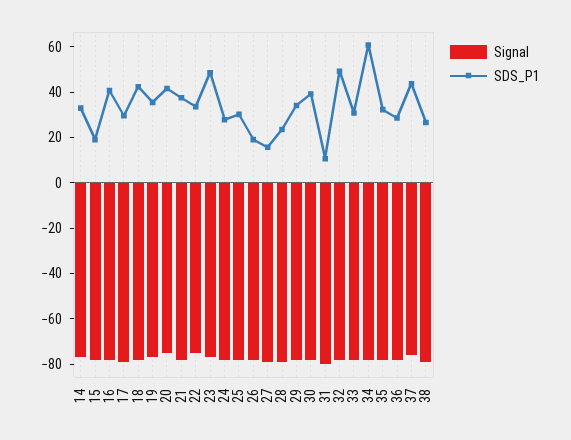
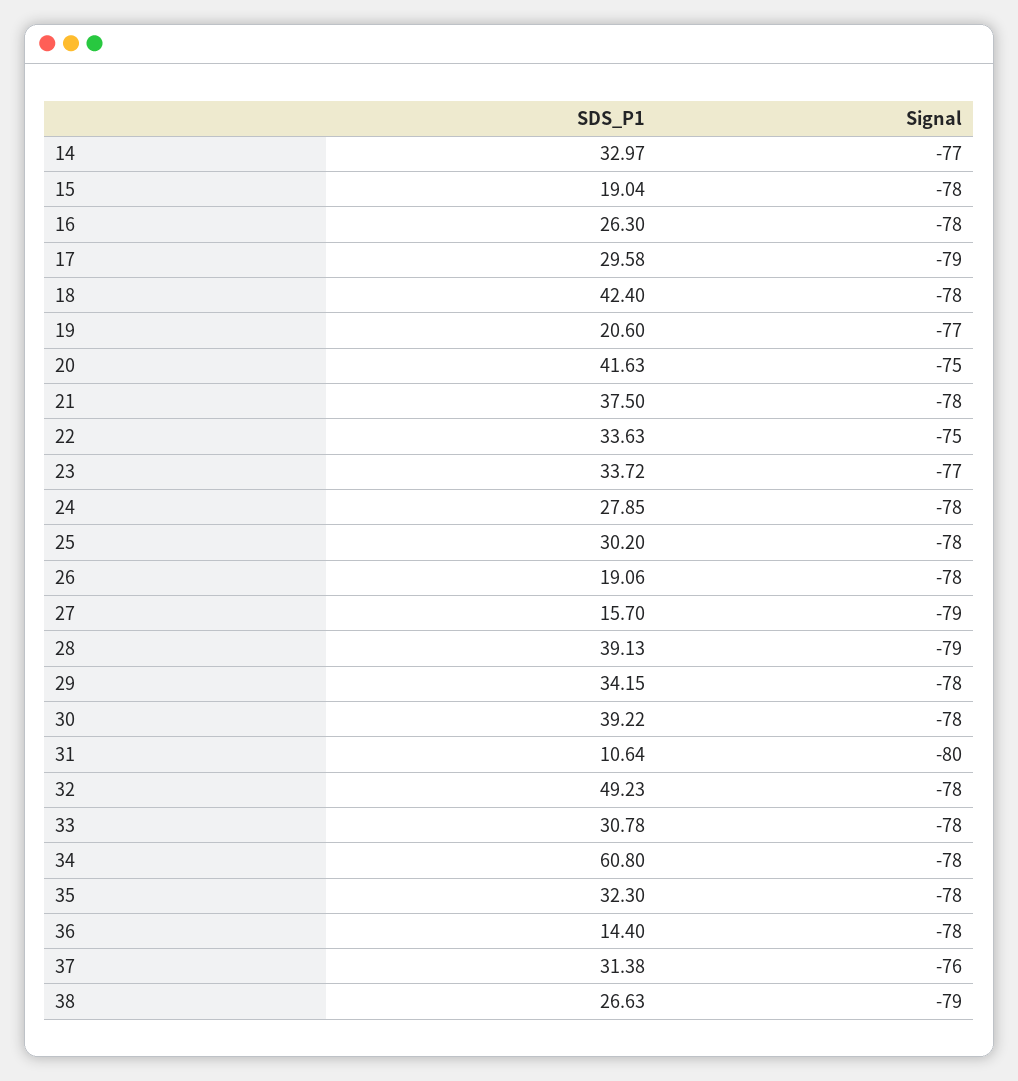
SDS_P1, 16: 40 -> 26.3
SDS_P1, 19: 35 -> 20.6
SDS_P1, 23: 50 -> 33.72
SDS_P1, 28: 25 -> 39.13
SDS_P1, 36: 30 -> 14.4
SDS_P1, 37: 45 -> 31.38

